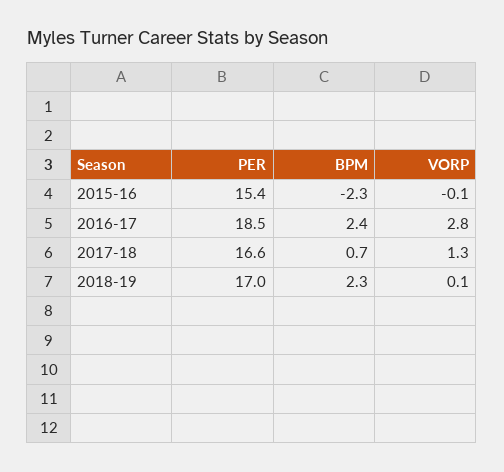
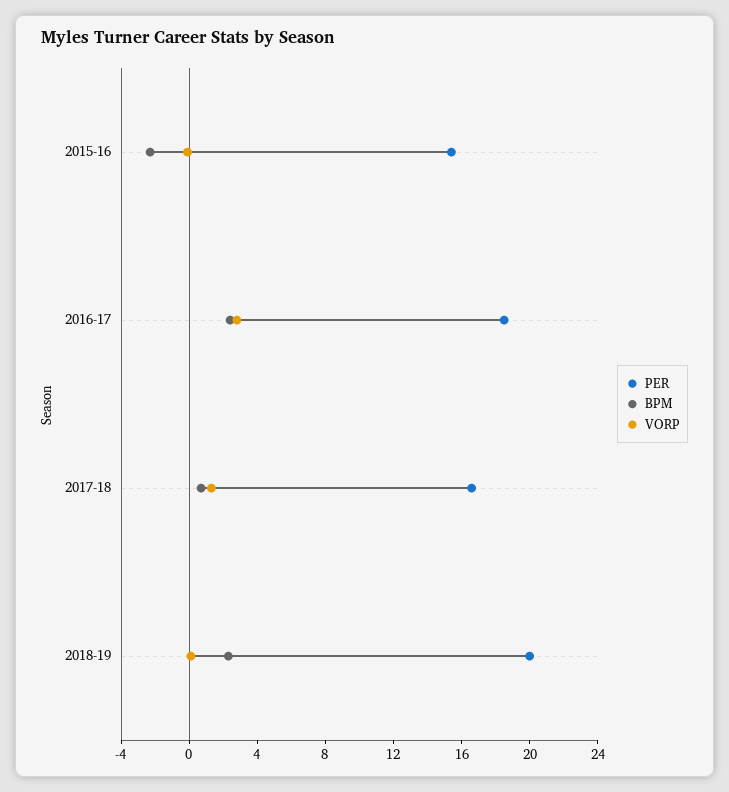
PER, 2018-19: 17 -> 20

